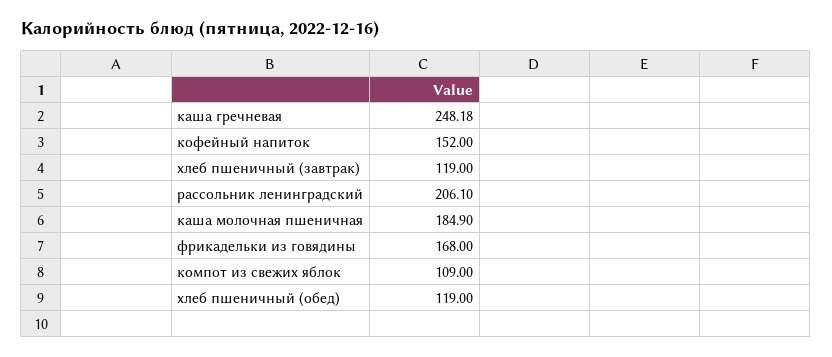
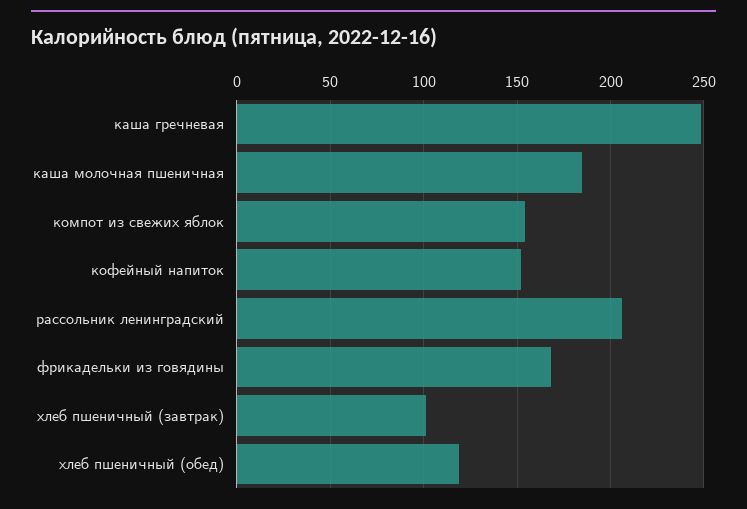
хлеб пшеничный (завтрак): 119 -> 100
компот из свежих яблок: 109 -> 155

